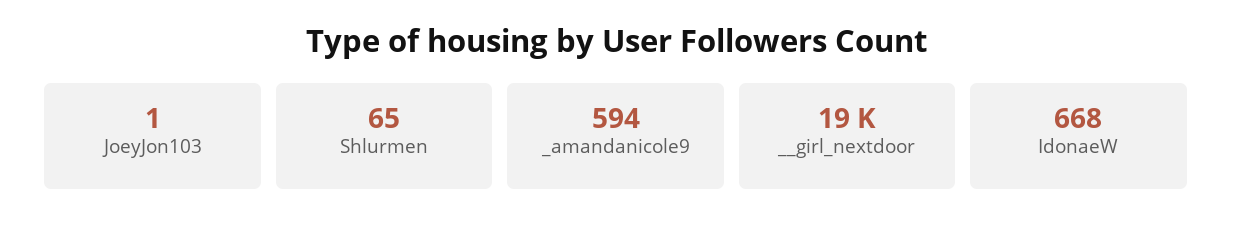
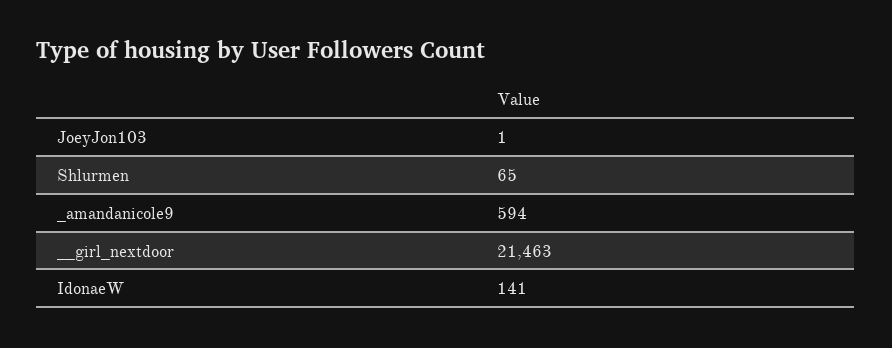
__girl_nextdoor: 19000 -> 21463
IdonaeW: 668 -> 141

